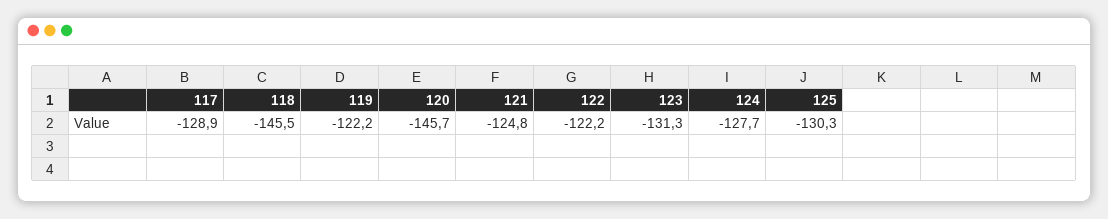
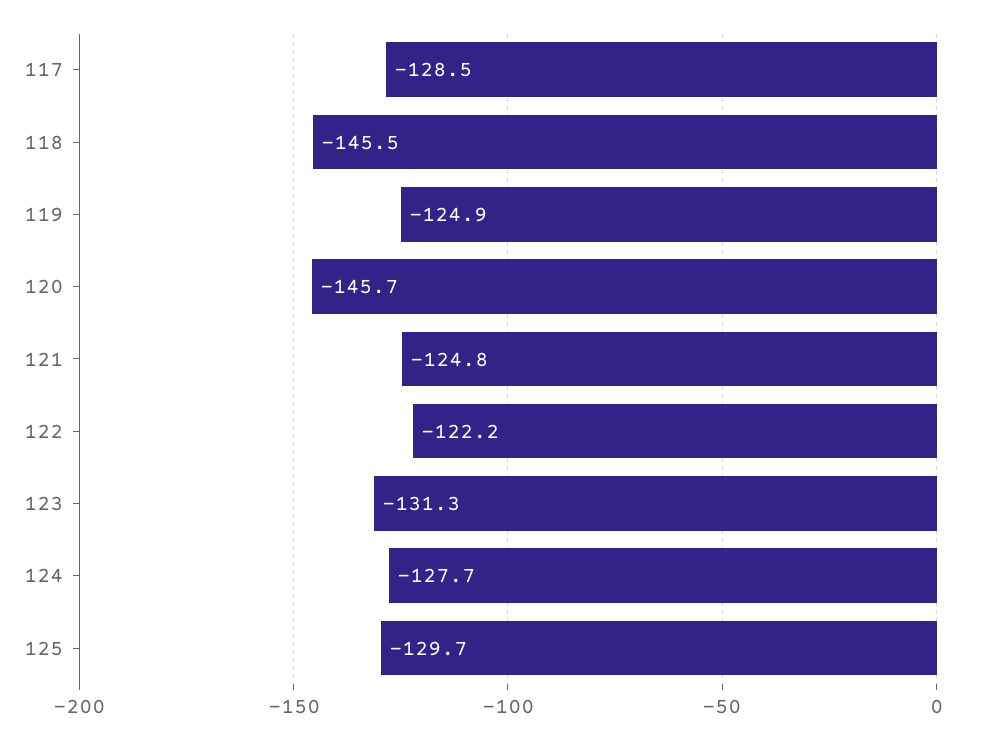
117: -128.9 -> -128.5
119: -122.2 -> -124.9
125: -130.3 -> -129.7

